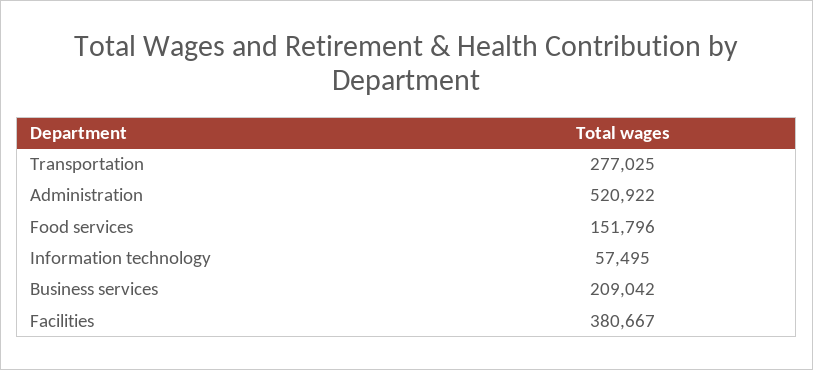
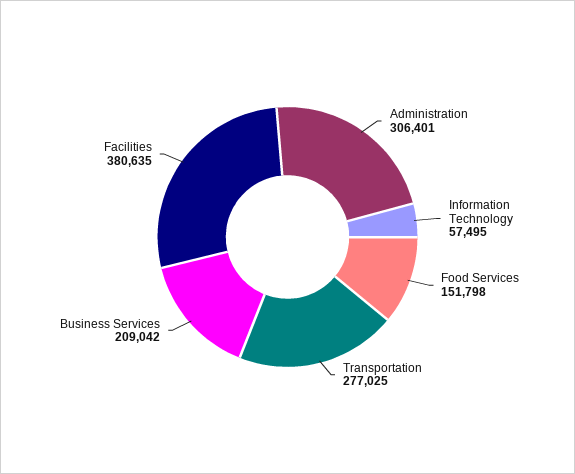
Administration: 520922 -> 306401
Food services: 151796 -> 151798
Facilities: 380667 -> 380635

